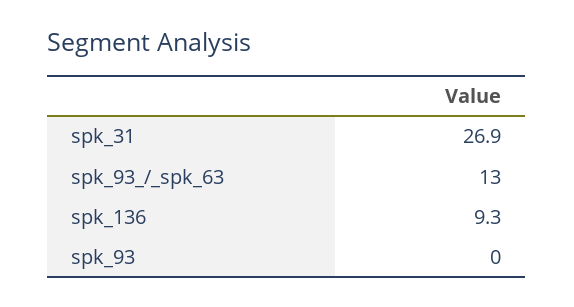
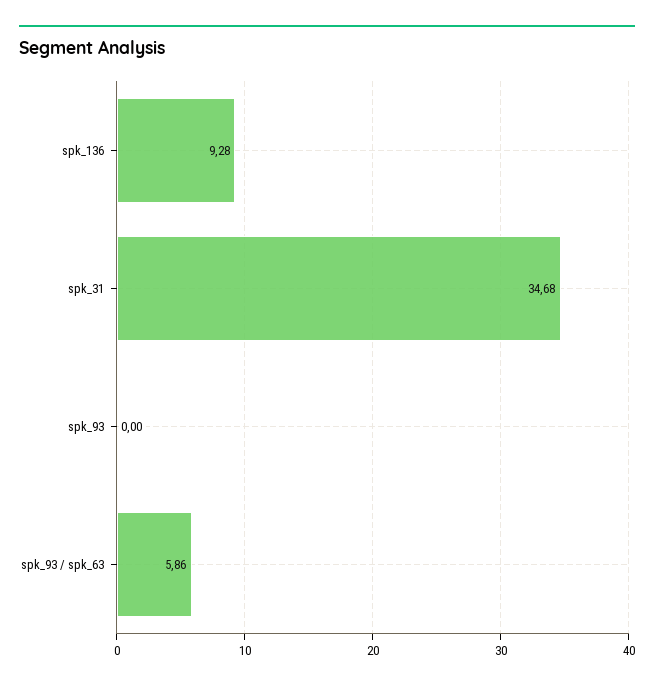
spk_31: 26.9 -> 34.68
spk_93_/_spk_63: 13 -> 5.86

